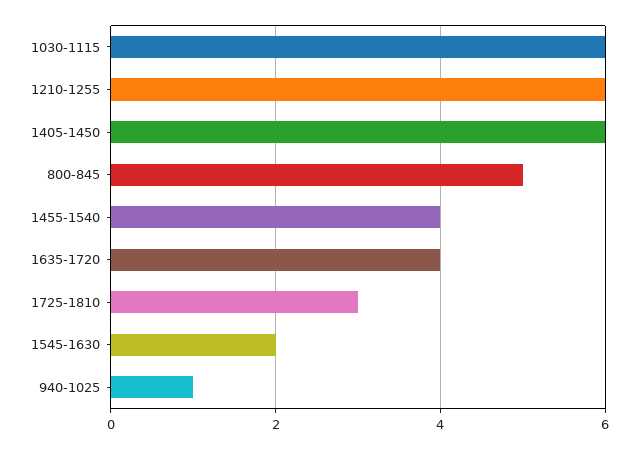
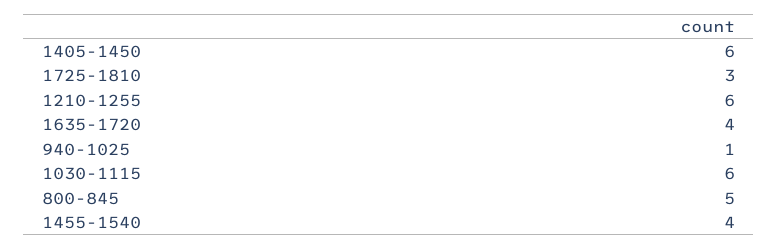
1545-1630: 2 -> none

